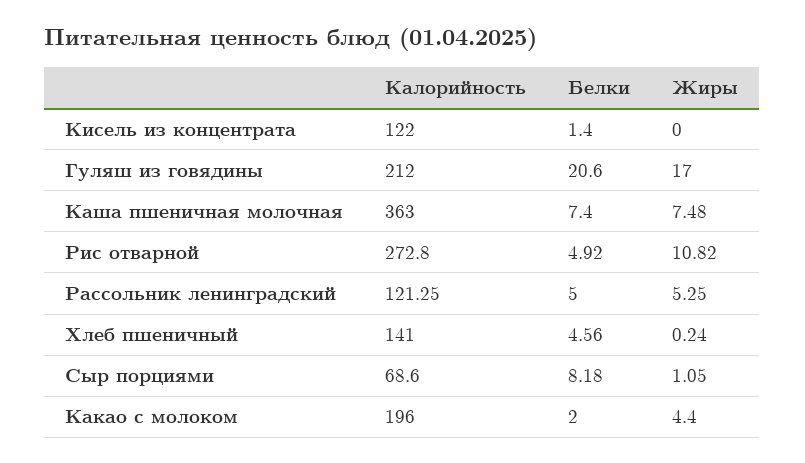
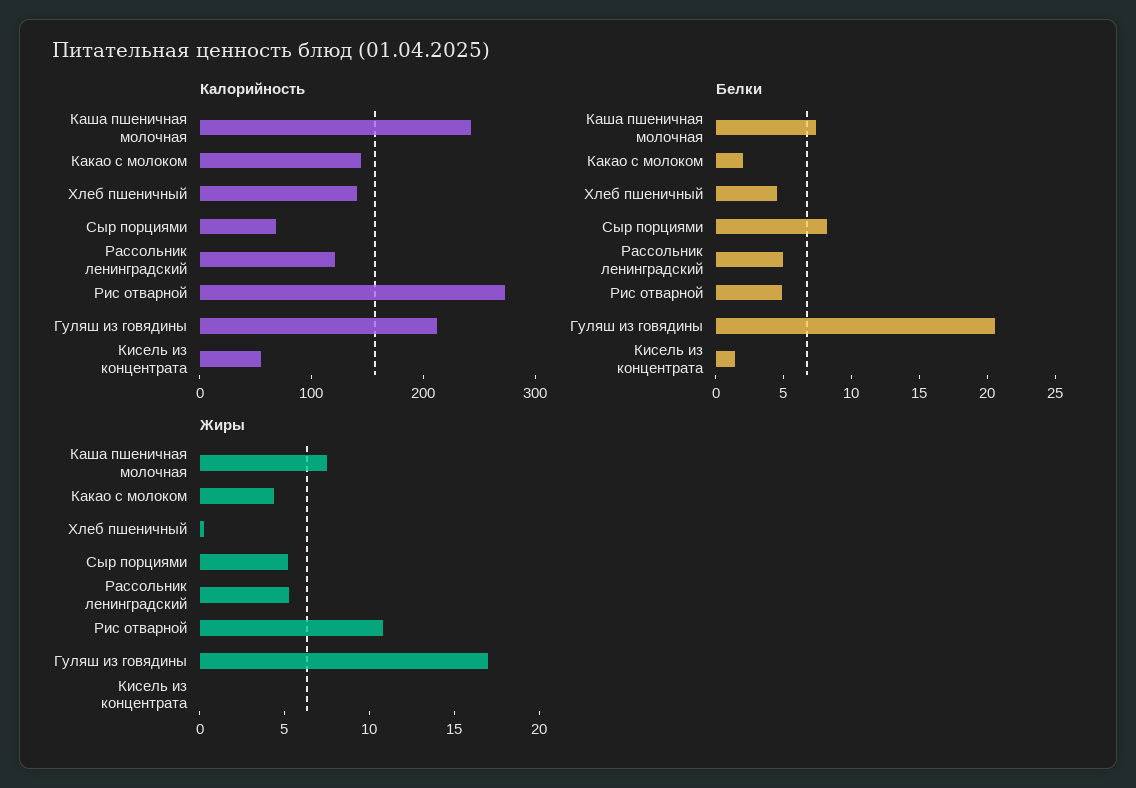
Калорийность, Кисель из концентрата: 122 -> 60
Калорийность, Каша пшеничная молочная: 363 -> 240
Жиры, Сыр порциями: 1.05 -> 5
Калорийность, Какао с молоком: 196 -> 140

